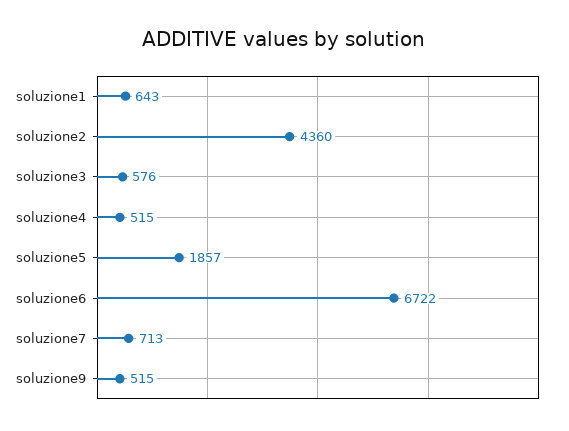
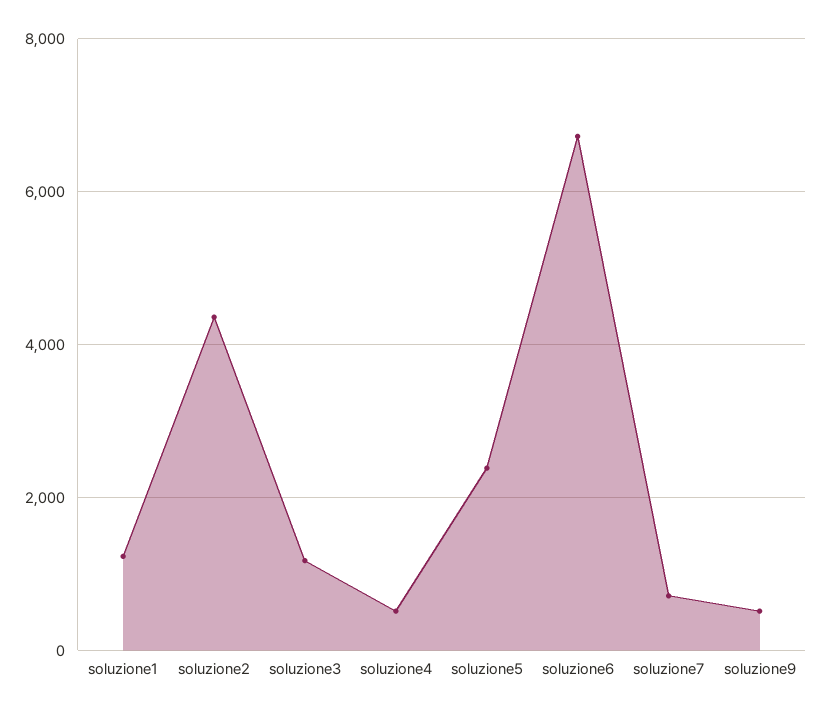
soluzione1: 643 -> 1200
soluzione3: 576 -> 1200
soluzione5: 1857 -> 2400

